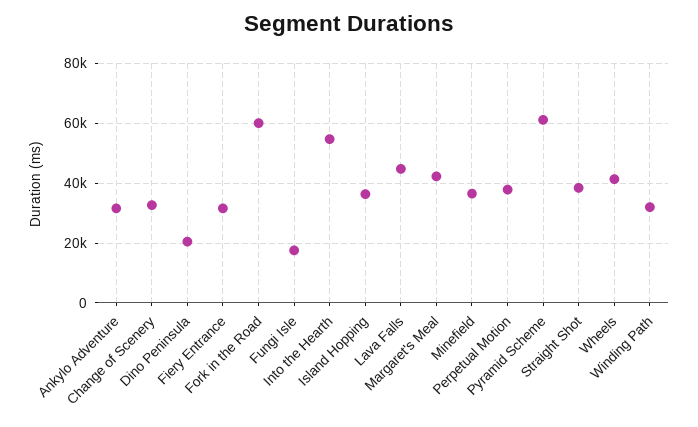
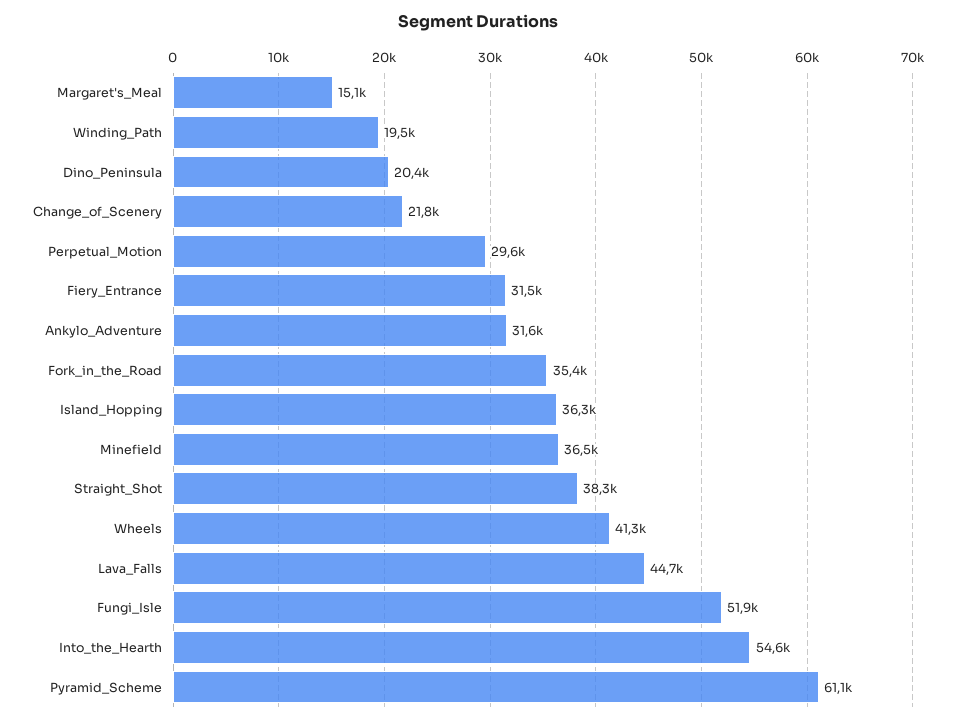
Change of Scenery: 32500 -> 21800
Fork in the Road: 60000 -> 35400
Fungi Isle: 17500 -> 51900
Margaret's Meal: 42500 -> 15100
Perpetual Motion: 37500 -> 29600
Winding Path: 32500 -> 19500

